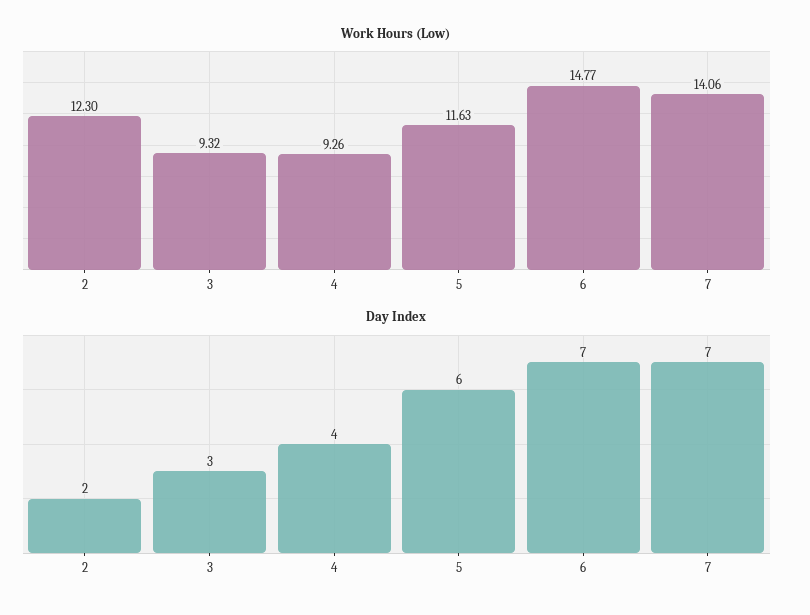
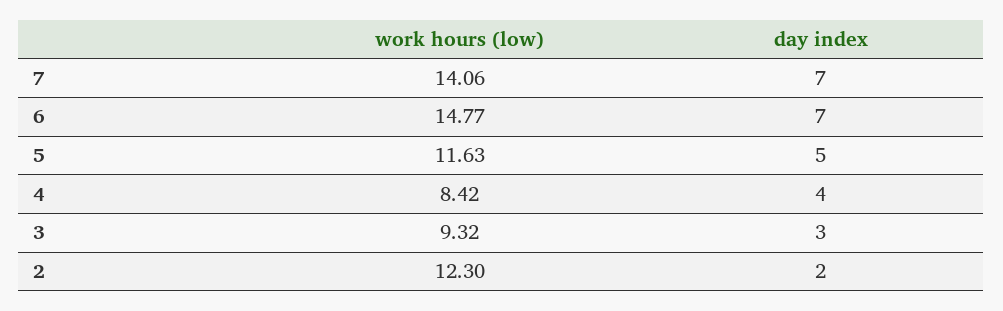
Work Hours (Low), 4: 9.26 -> 8.42
Day Index, 5: 6 -> 5

